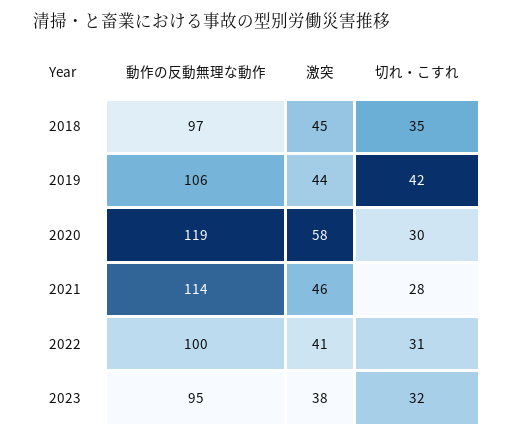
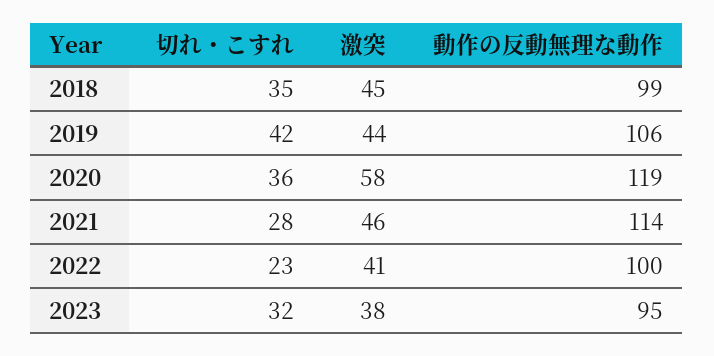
動作の反動無理な動作, 2018: 97 -> 99
切れ・こすれ, 2020: 30 -> 36
切れ・こすれ, 2022: 31 -> 23

